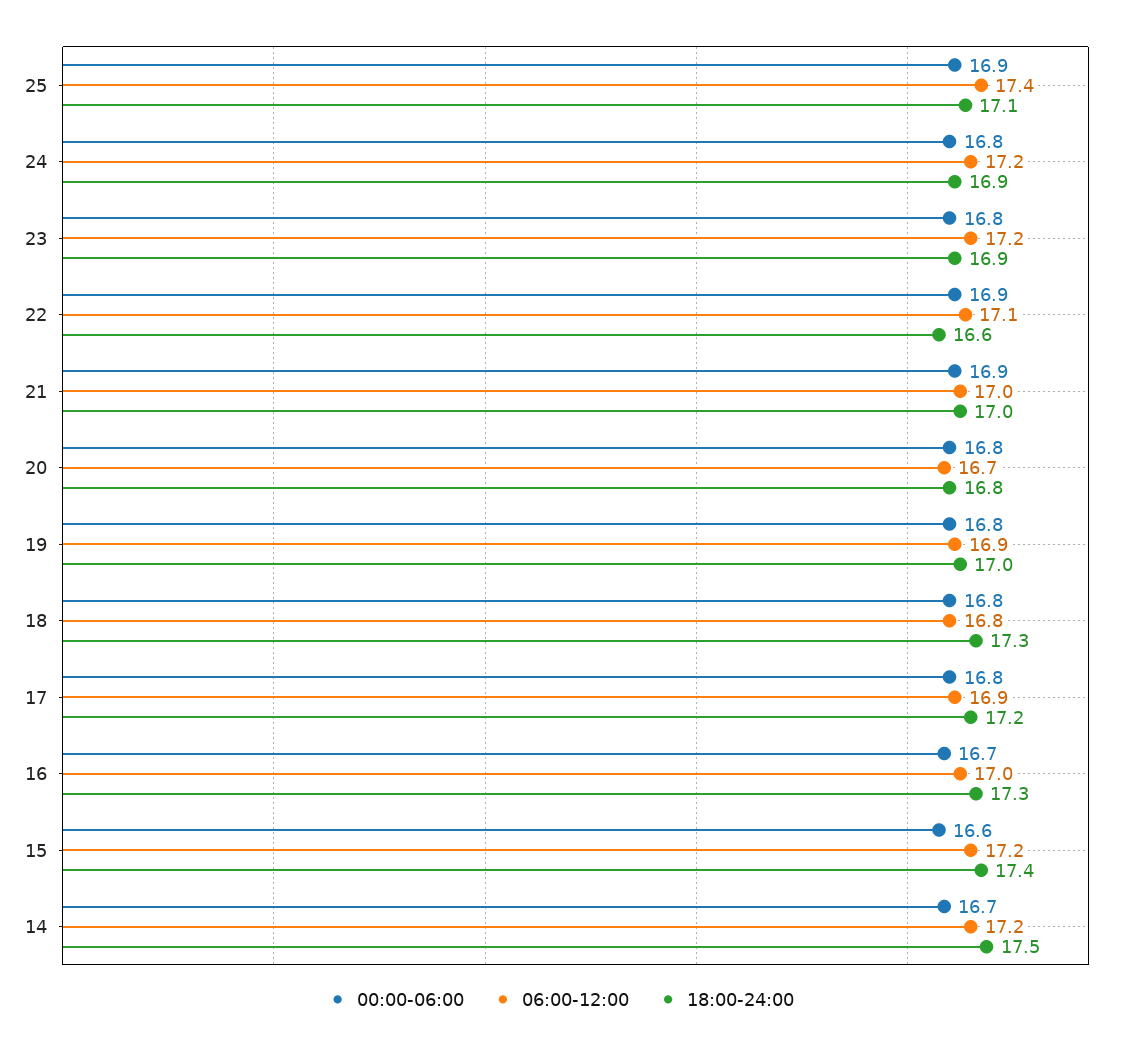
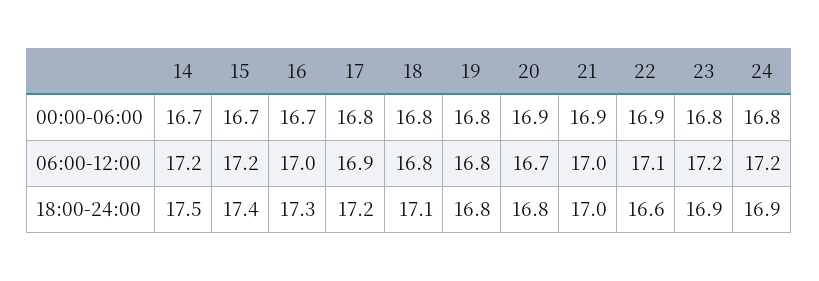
00:00-06:00, 25: 16.9 -> none
06:00-12:00, 25: 17.4 -> none
18:00-24:00, 25: 17.1 -> none
00:00-06:00, 20: 16.8 -> 16.9
06:00-12:00, 19: 16.9 -> 16.8
18:00-24:00, 19: 17 -> 16.8
18:00-24:00, 18: 17.3 -> 17.1
00:00-06:00, 15: 16.6 -> 16.7

